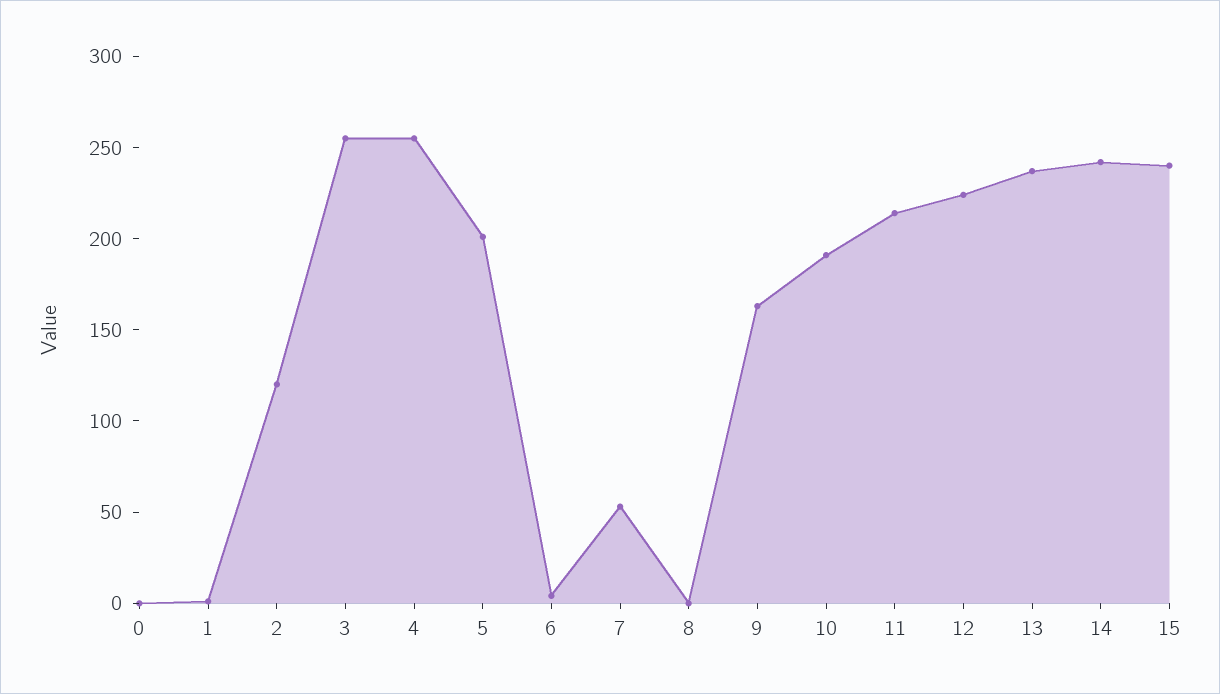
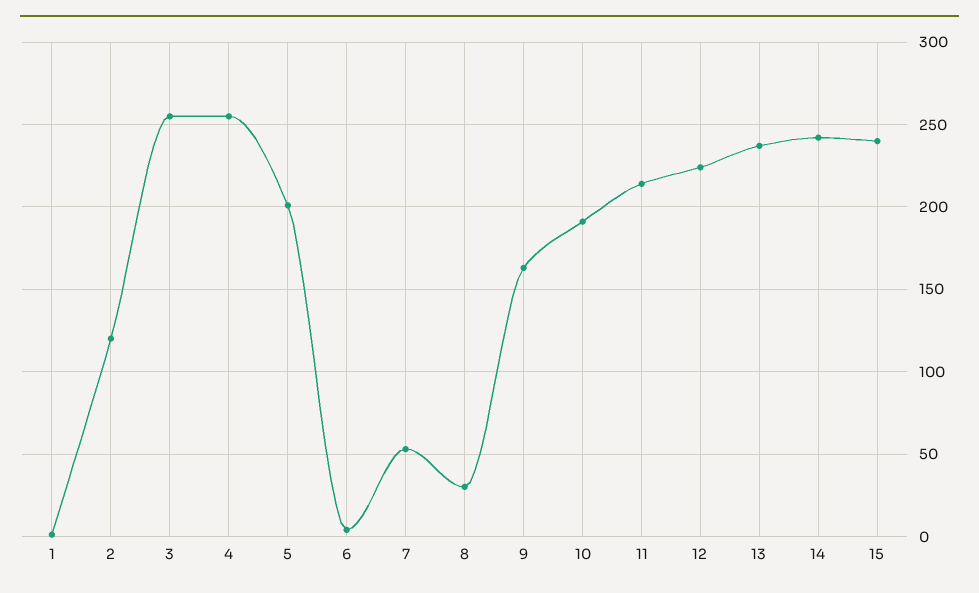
0: 0 -> none
8: 0 -> 30

